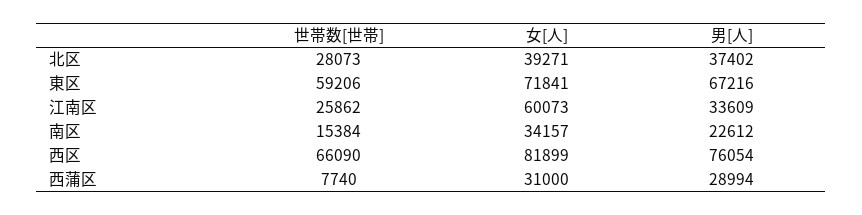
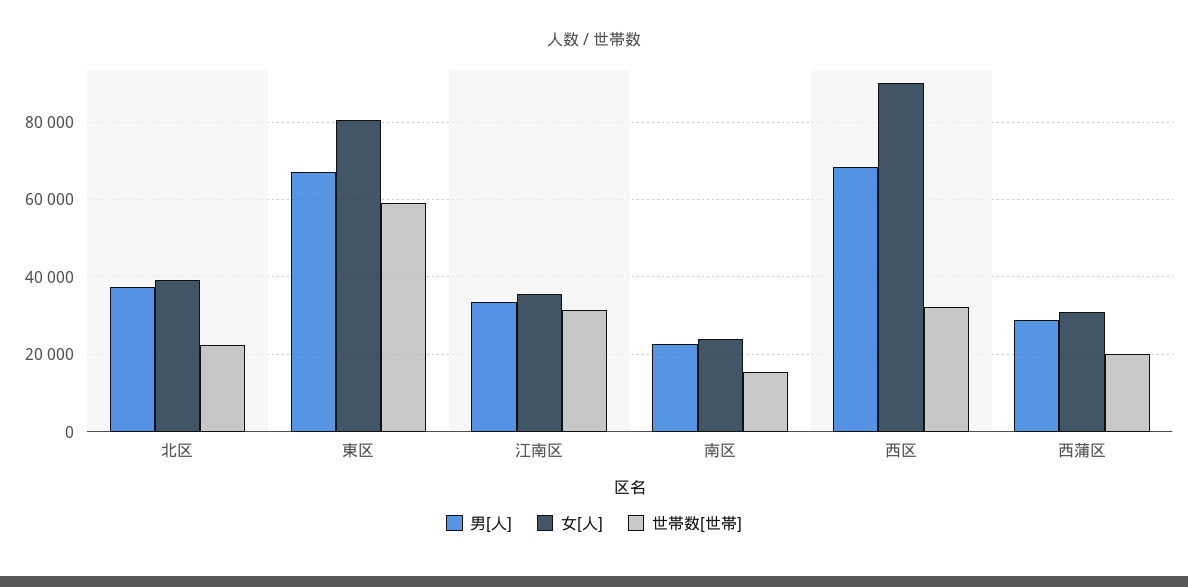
世帯数[世帯], 北区: 28073 -> 22000
女[人], 東区: 71841 -> 80000
世帯数[世帯], 江南区: 25862 -> 32000
女[人], 江南区: 60073 -> 36000
女[人], 南区: 34157 -> 24000
世帯数[世帯], 西区: 66090 -> 32000
女[人], 西区: 81899 -> 90000
男[人], 西区: 76054 -> 68000
世帯数[世帯], 西蒲区: 7740 -> 20000

